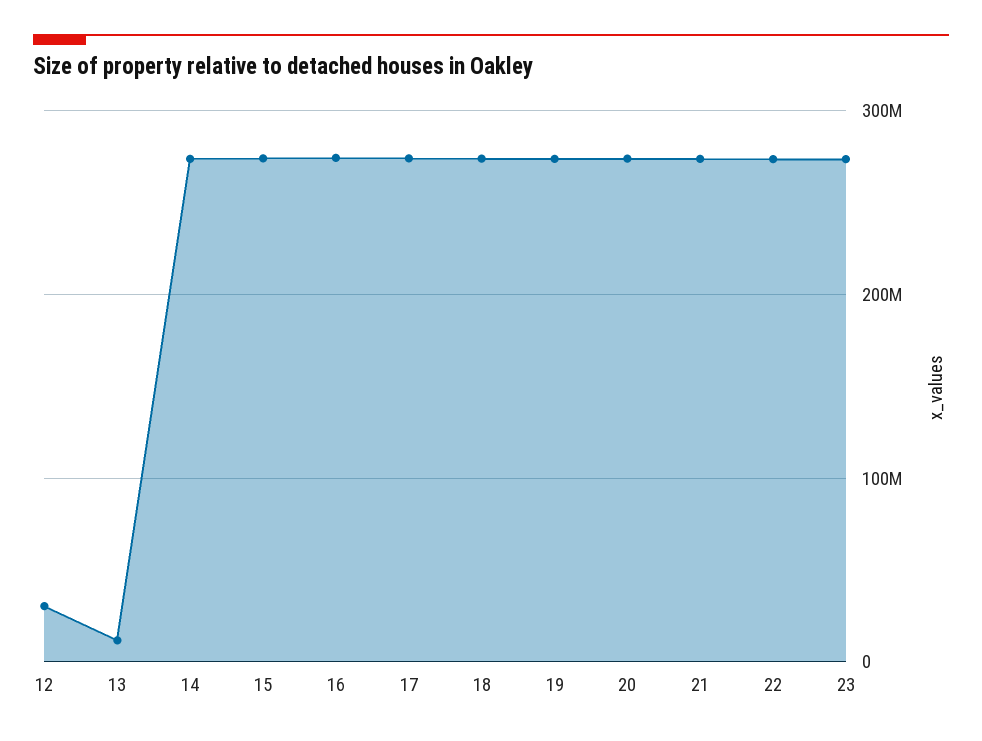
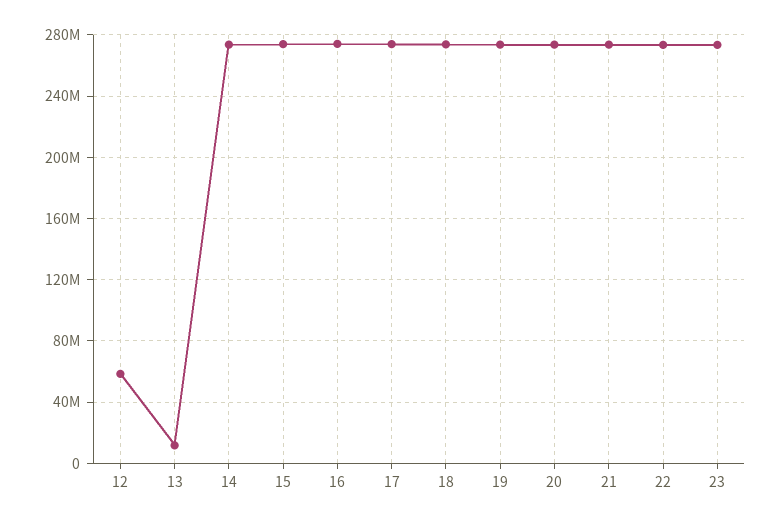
12: 30000000 -> 60000000

